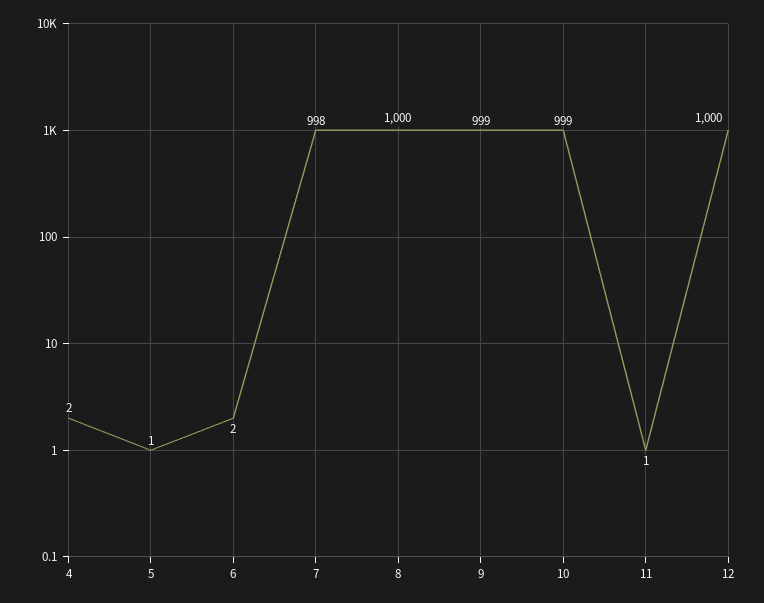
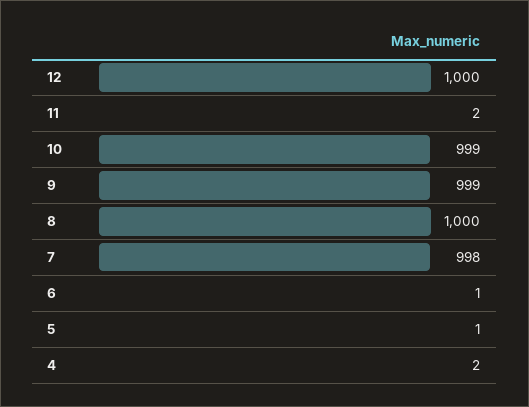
6: 2 -> 1
11: 1 -> 2

